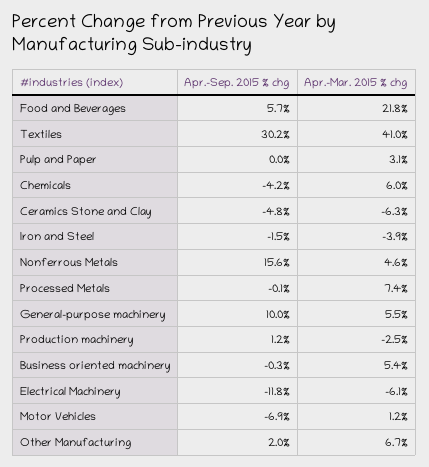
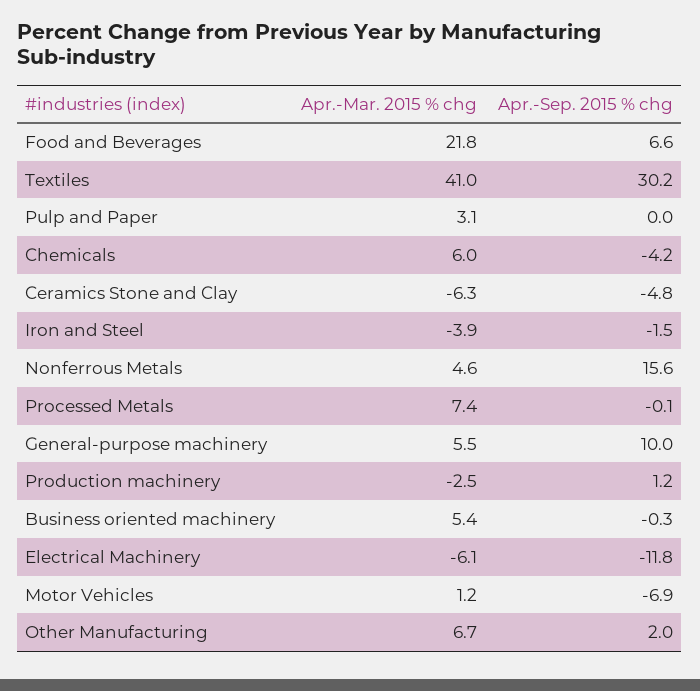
Apr.-Sep. 2015 % chg, Food and Beverages: 5.7 -> 6.6

